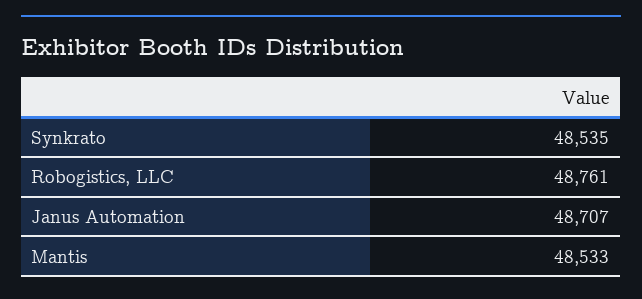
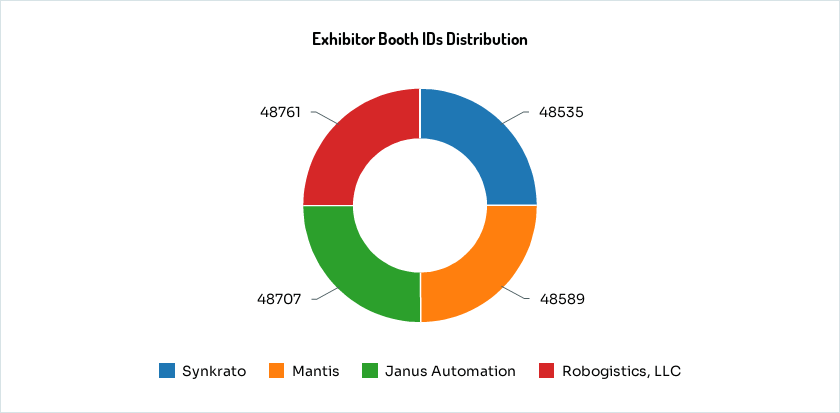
Mantis: 48533 -> 48589

